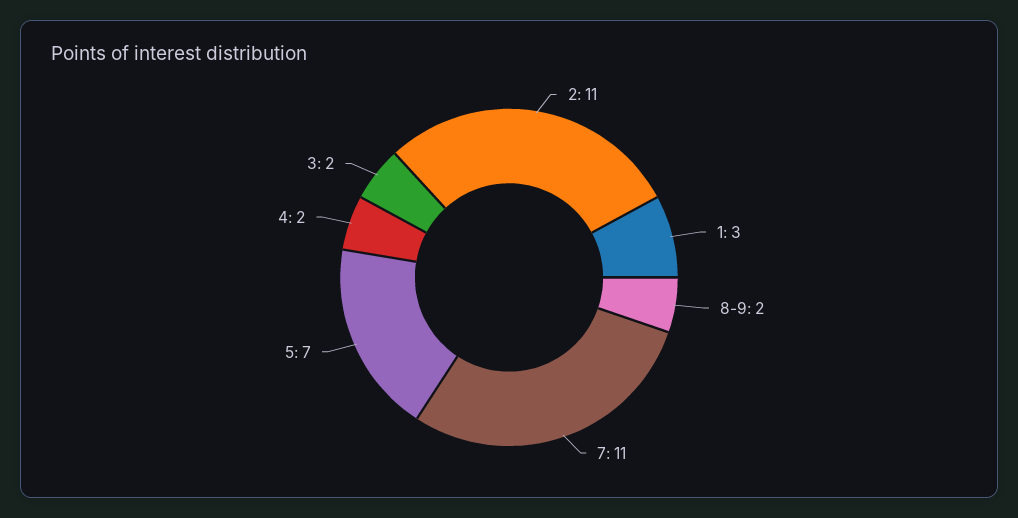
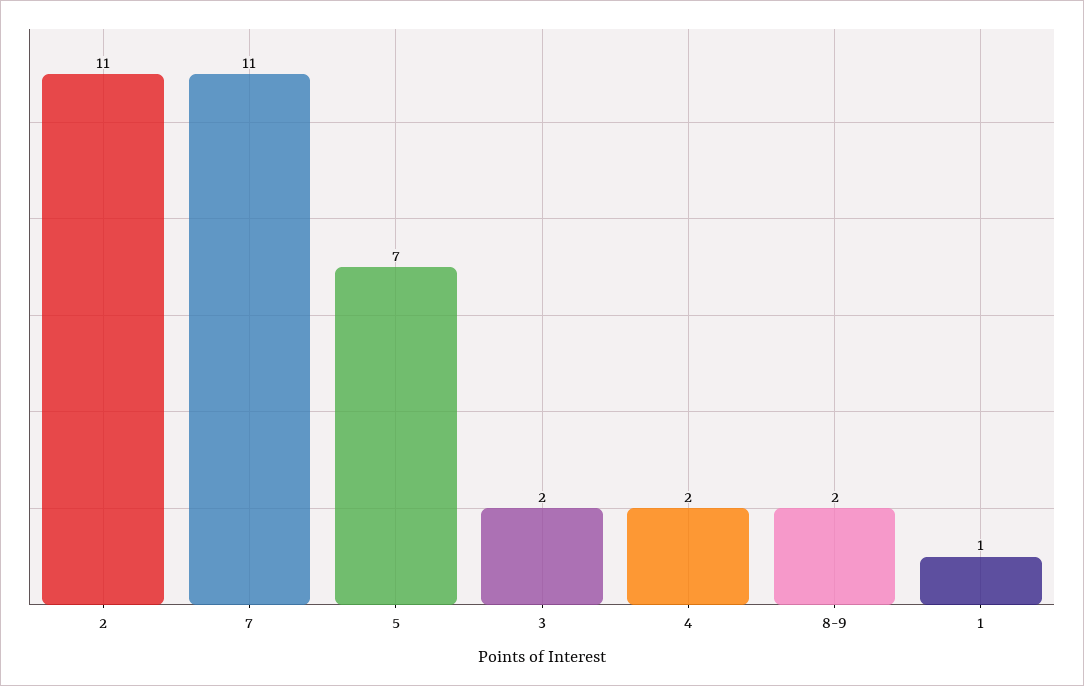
1: 3 -> 1

